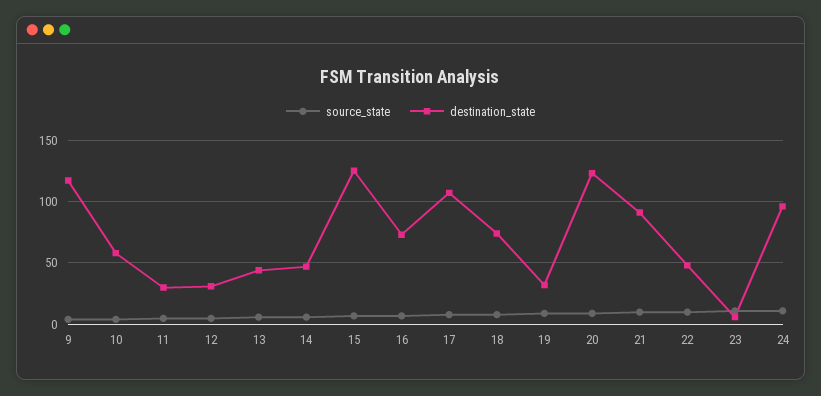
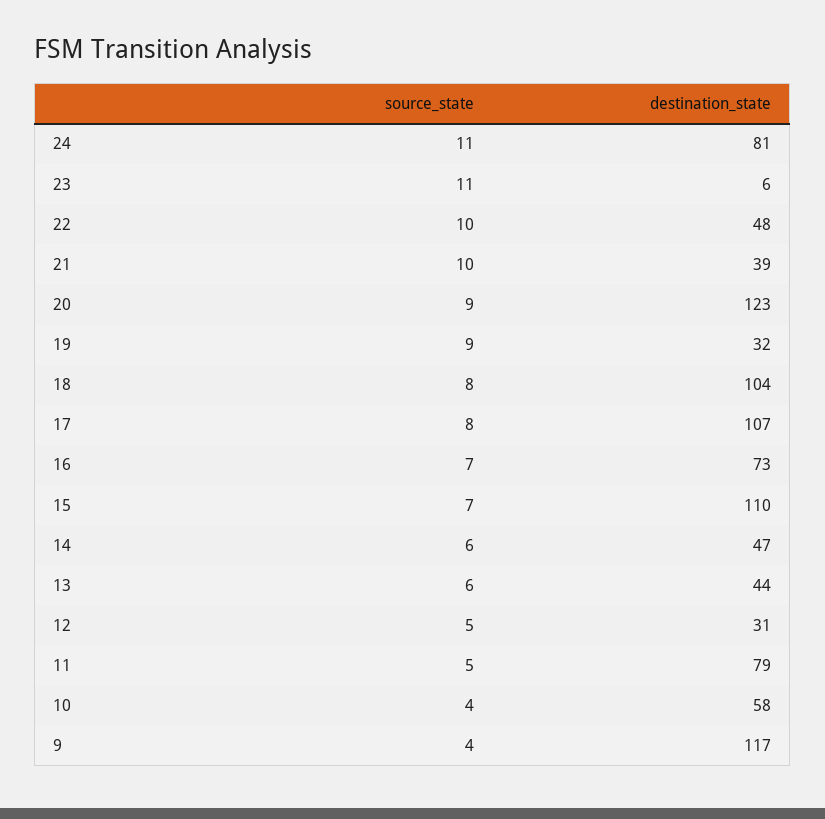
destination_state, 11: 30 -> 79
destination_state, 15: 125 -> 110
destination_state, 18: 75 -> 104
destination_state, 21: 90 -> 39
destination_state, 24: 95 -> 81

